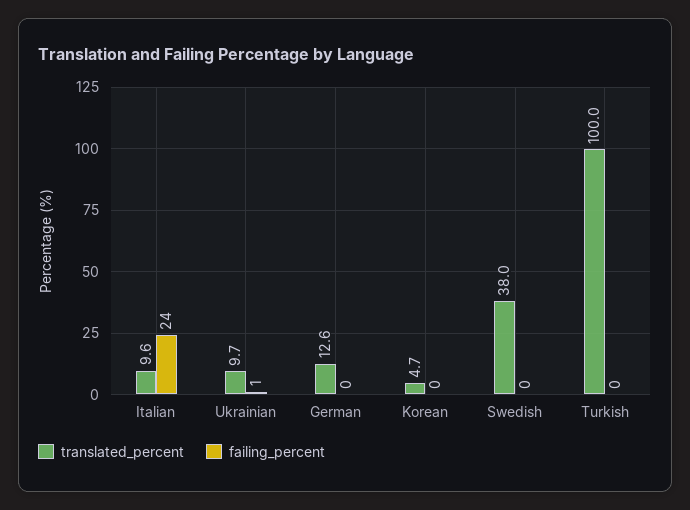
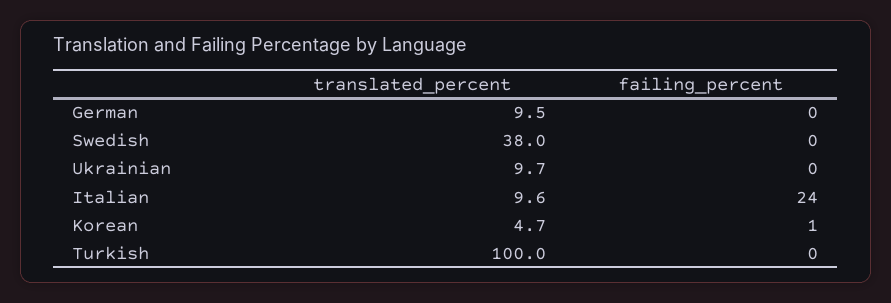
failing_percent, Ukrainian: 1 -> 0
translated_percent, German: 12.6 -> 9.5
failing_percent, Korean: 0 -> 1

